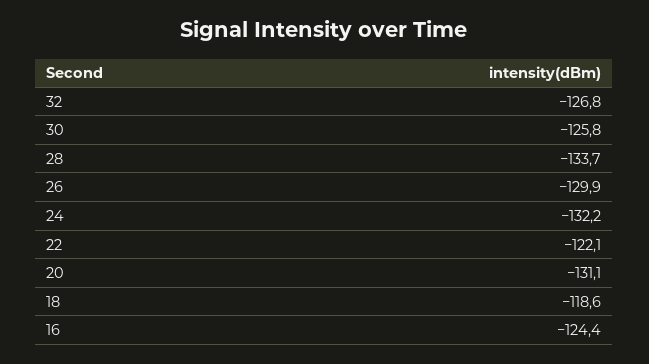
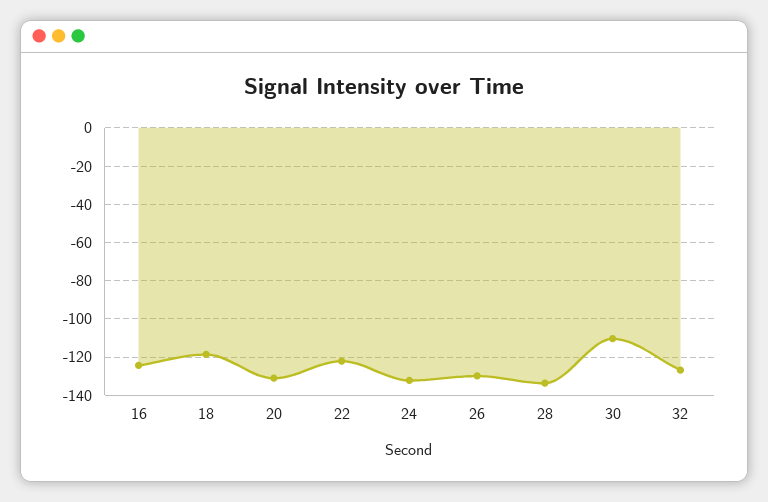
30: -125.8 -> -110

